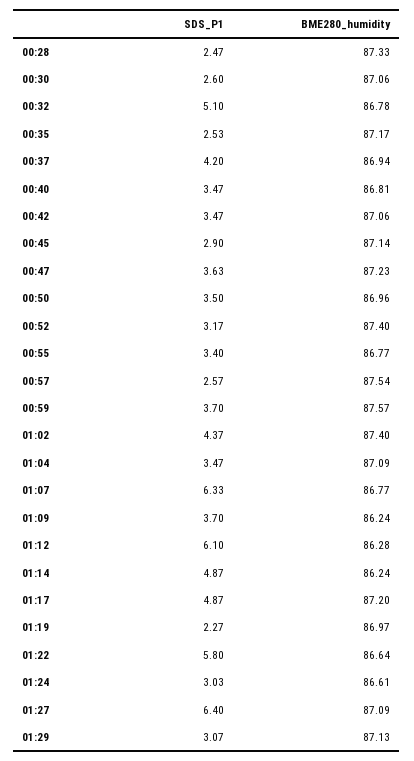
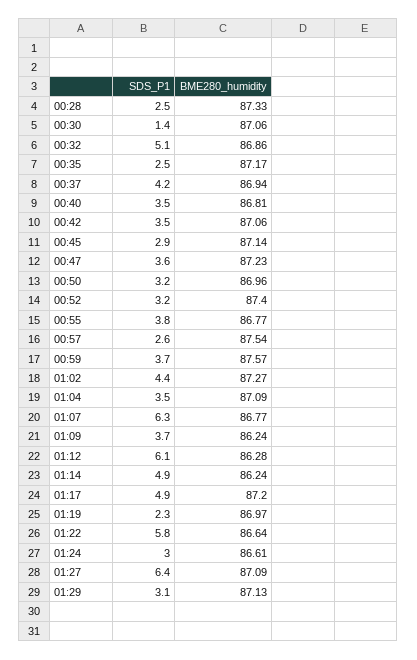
SDS_P1, 00:30: 2.6 -> 1.4
BME280_humidity, 00:32: 86.78 -> 86.86
SDS_P1, 00:50: 3.5 -> 3.2
SDS_P1, 00:55: 3.4 -> 3.8
BME280_humidity, 01:02: 87.4 -> 87.27

